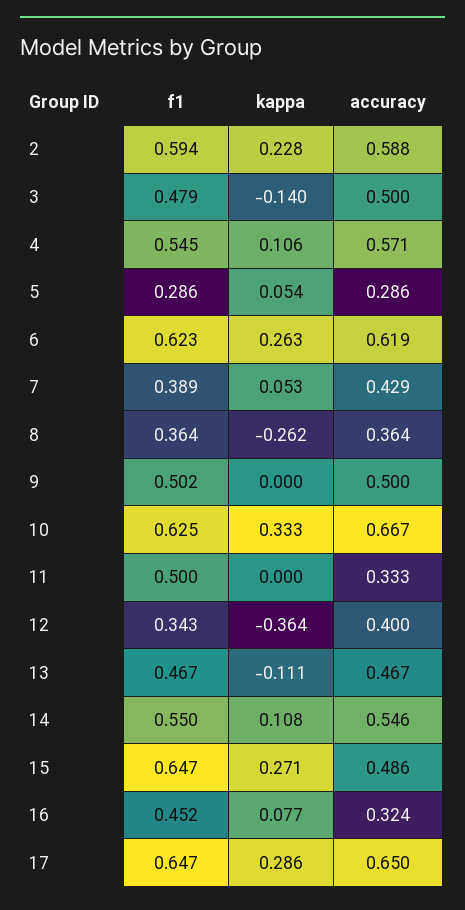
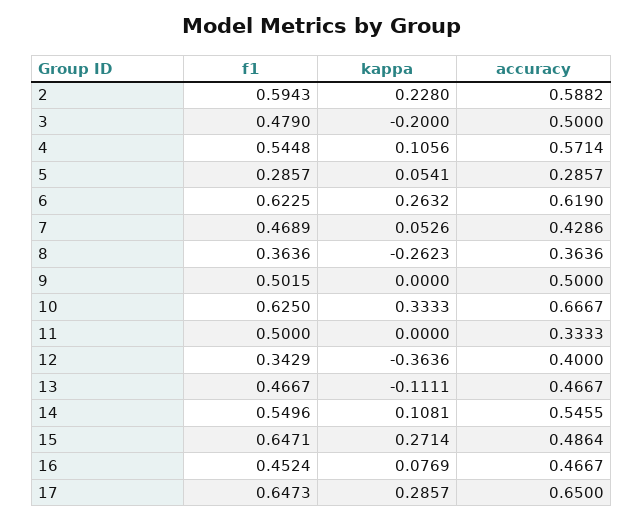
kappa, 3: -0.14 -> -0.2
f1, 7: 0.389 -> 0.4689
accuracy, 16: 0.324 -> 0.4667

